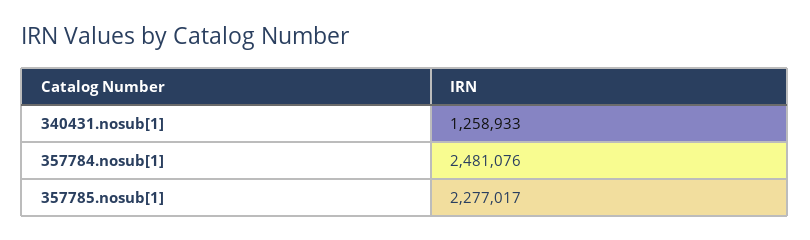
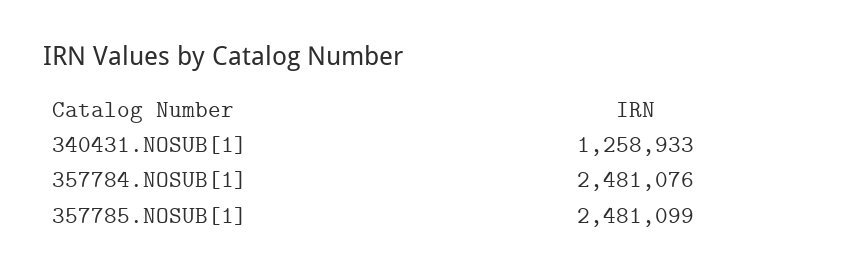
357785.nosub[1]: 2277017 -> 2481099

